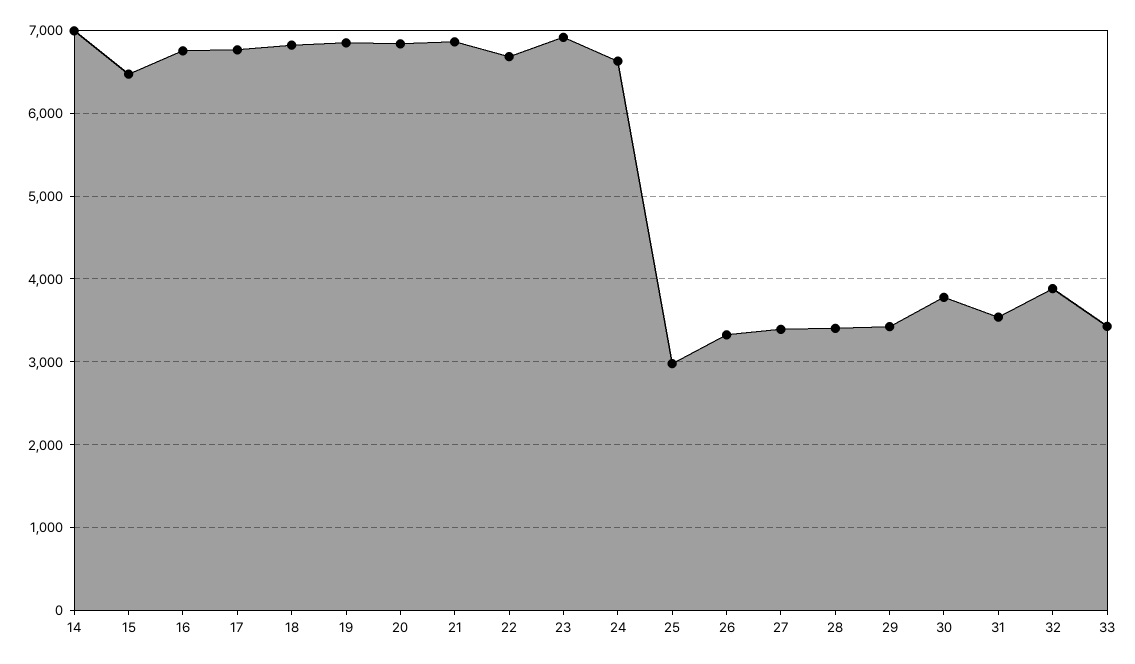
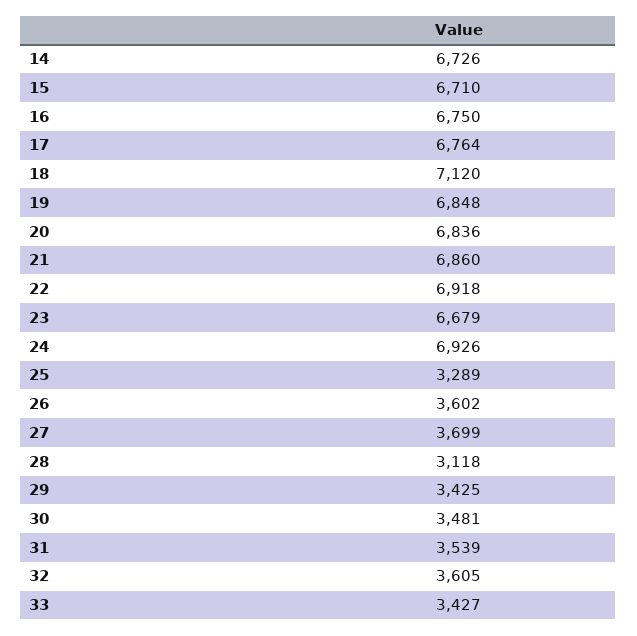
14: 7000 -> 6726
15: 6500 -> 6710
18: 6800 -> 7120
22: 6700 -> 6918
23: 6900 -> 6679
24: 6600 -> 6926
25: 3000 -> 3289
26: 3300 -> 3602
27: 3400 -> 3699
28: 3400 -> 3118
30: 3800 -> 3481
32: 3900 -> 3605

